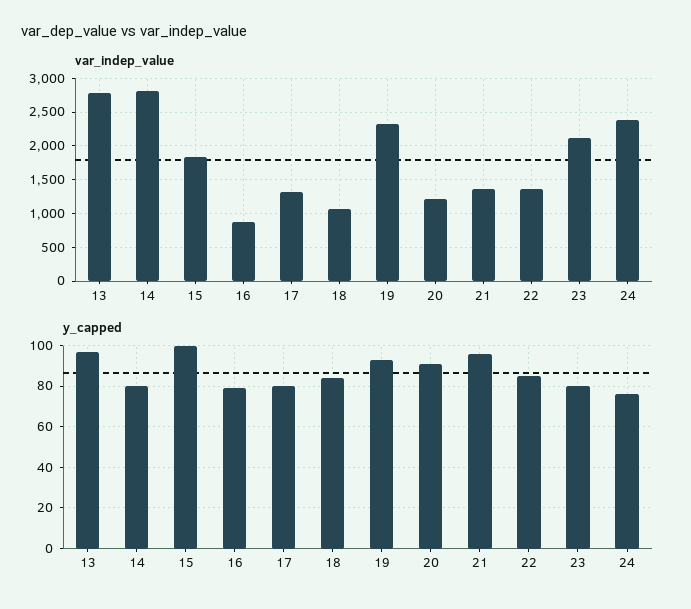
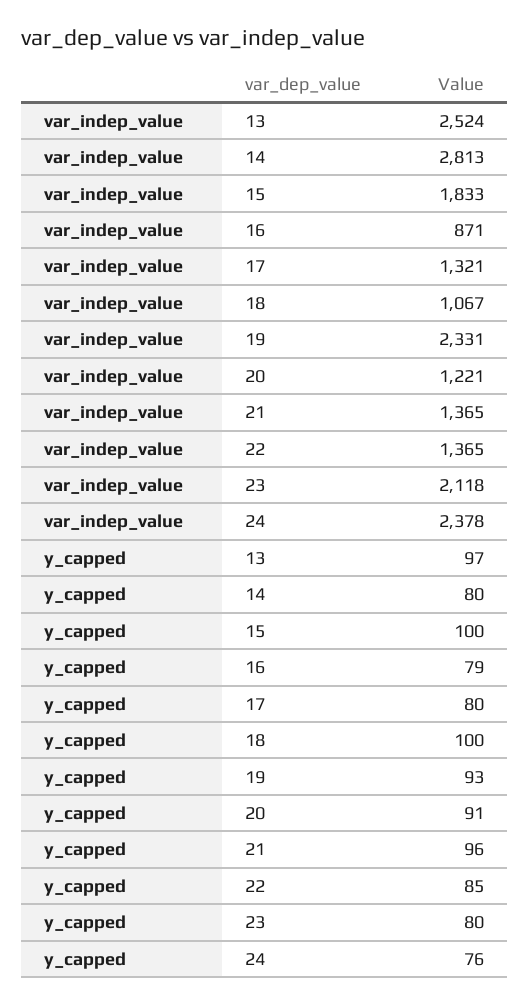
var_indep_value, 13: 2800 -> 2524
y_capped, 18: 85 -> 100

